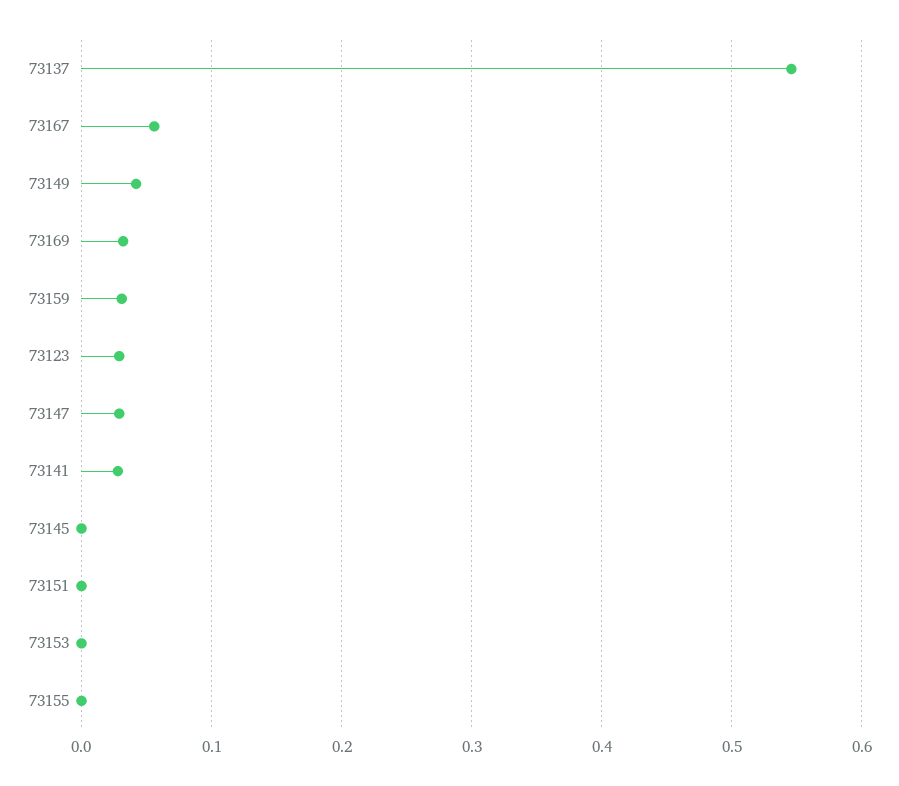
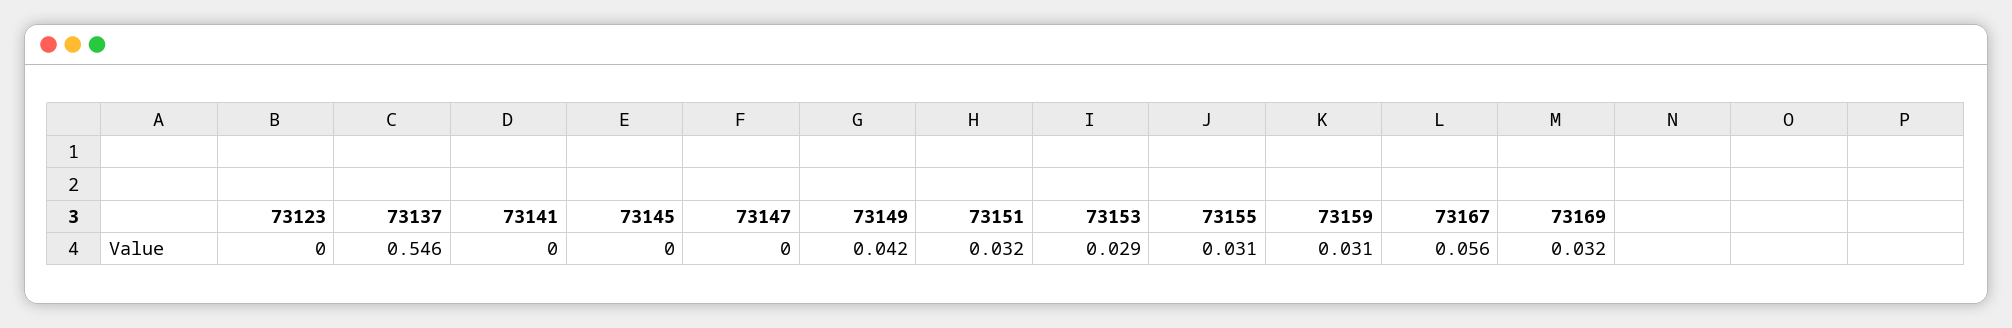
73123: 0.03 -> 0
73147: 0.03 -> 0
73141: 0.03 -> 0
73151: 0 -> 0.032
73153: 0 -> 0.029
73155: 0 -> 0.031

